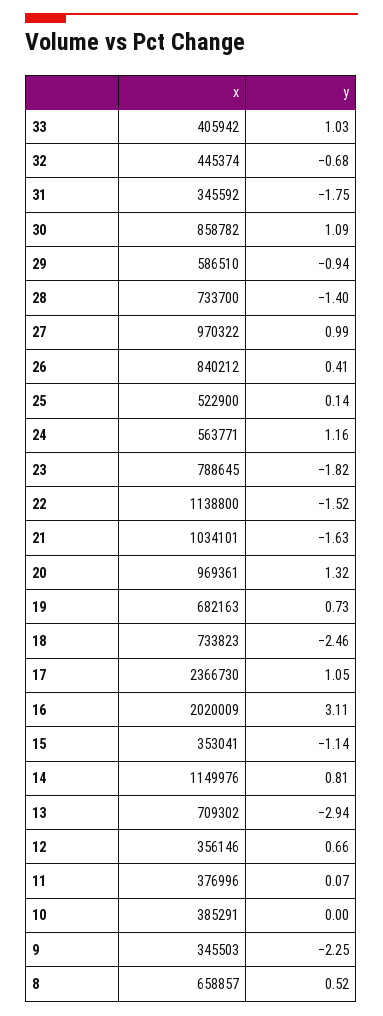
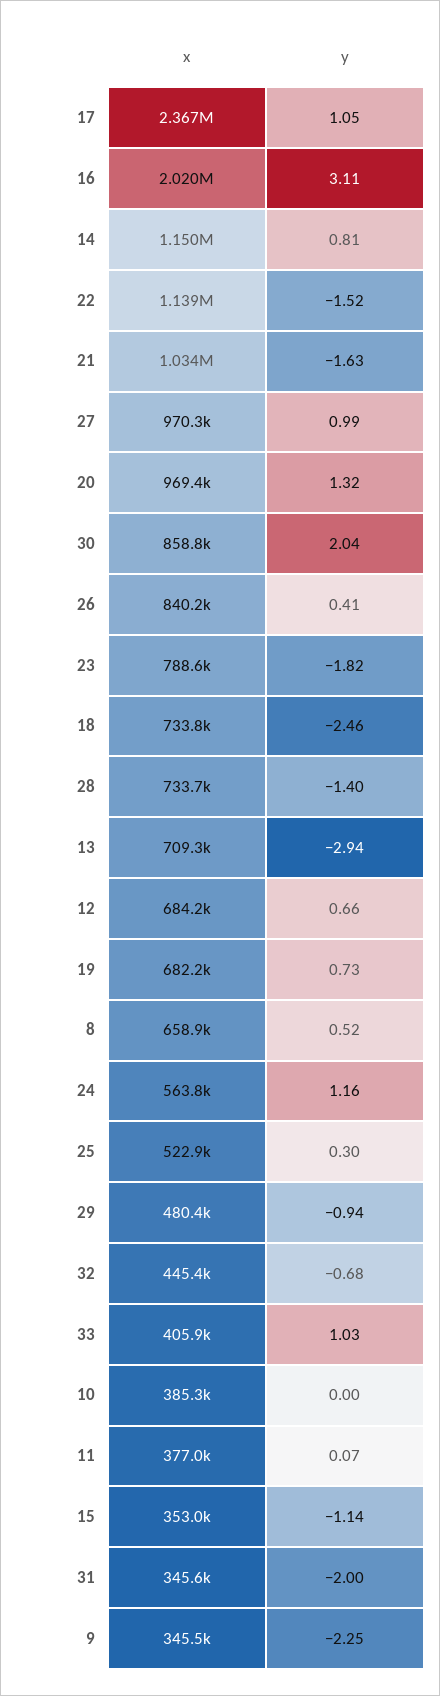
y, 31: -1.75 -> -2
y, 30: 1.09 -> 2.04
x, 29: 586510 -> 480400
y, 25: 0.14 -> 0.3
x, 12: 356146 -> 684200

